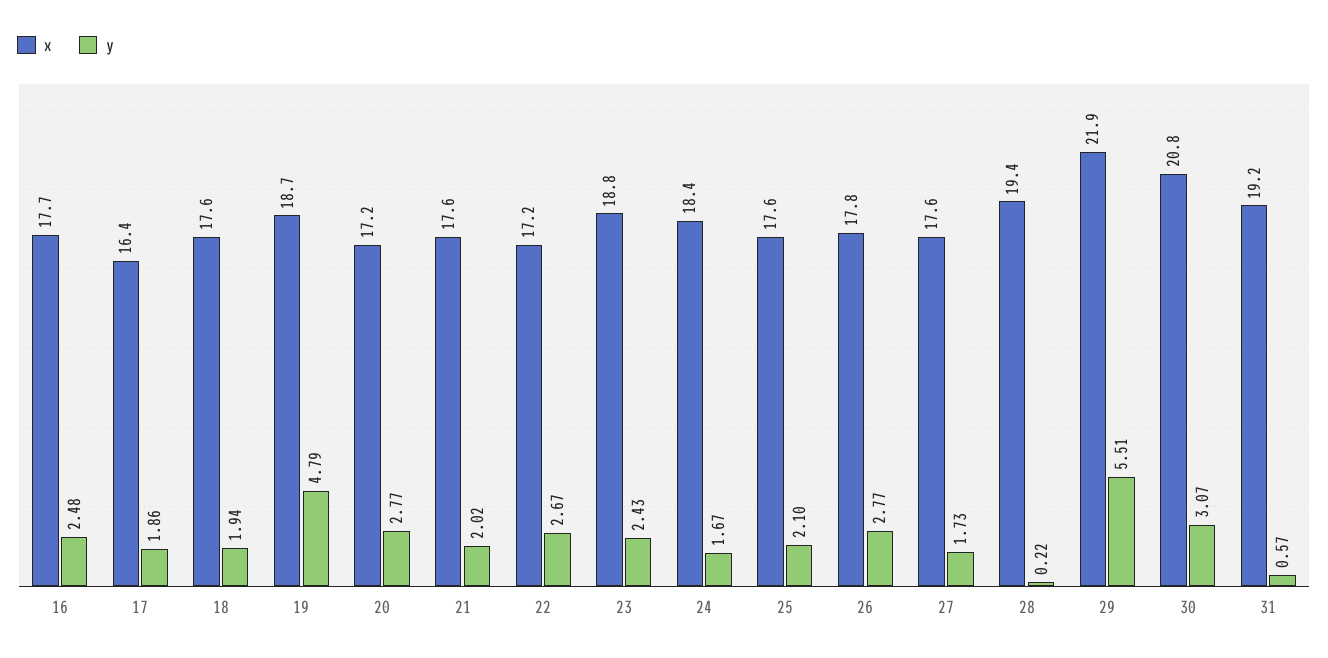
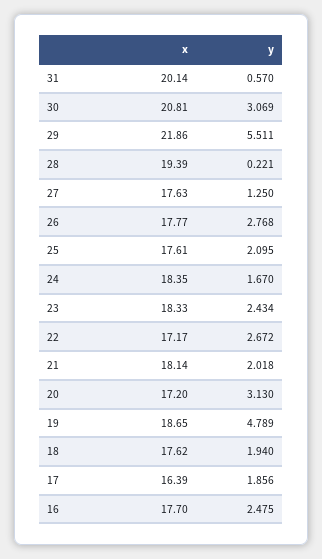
y, 20: 2.77 -> 3.13
x, 21: 17.6 -> 18.14
x, 23: 18.8 -> 18.33
y, 27: 1.73 -> 1.25
x, 31: 19.2 -> 20.14

